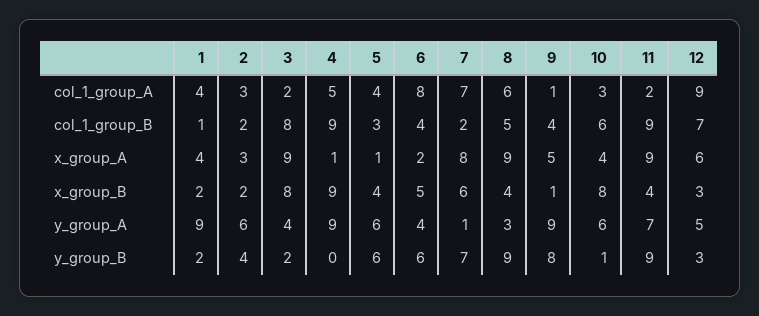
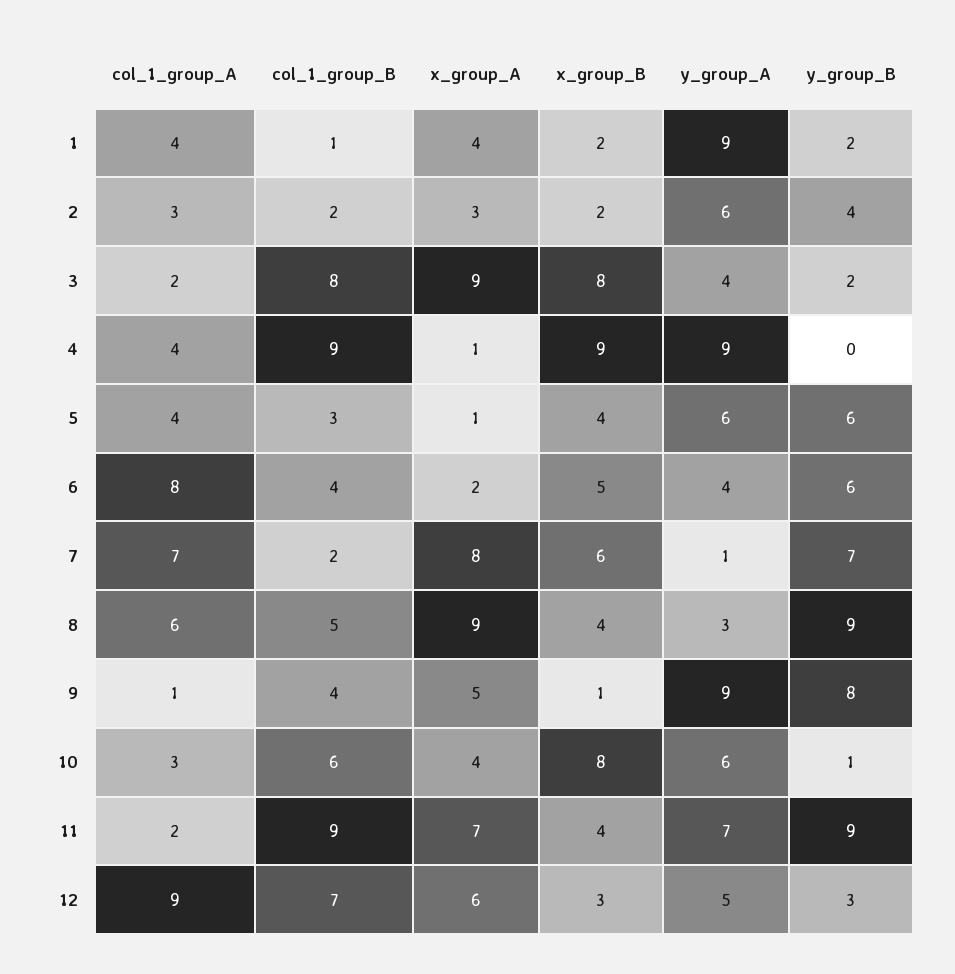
4, col_1_group_A: 5 -> 4
11, x_group_A: 9 -> 7

